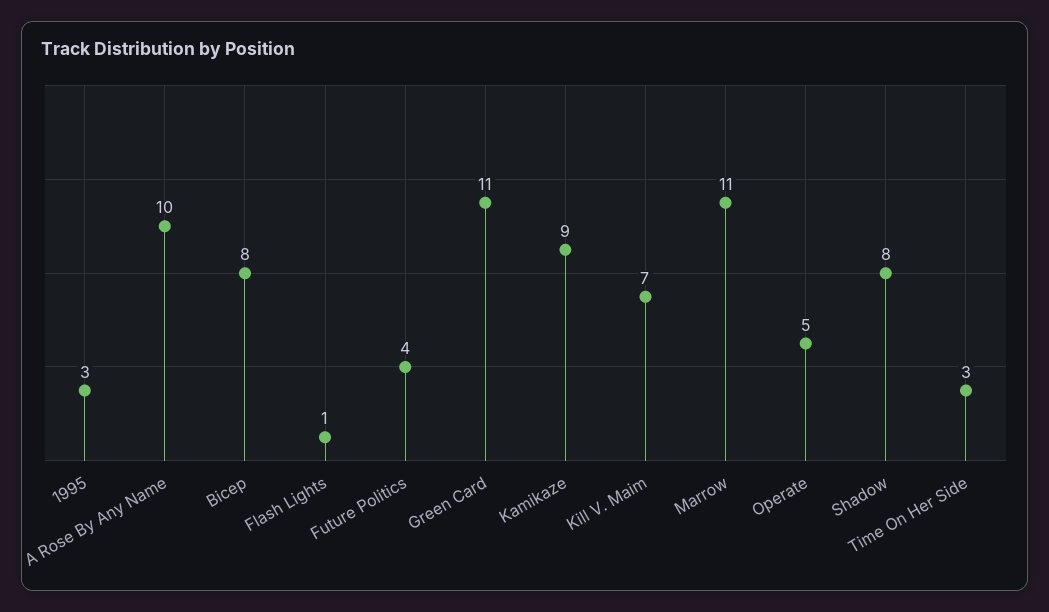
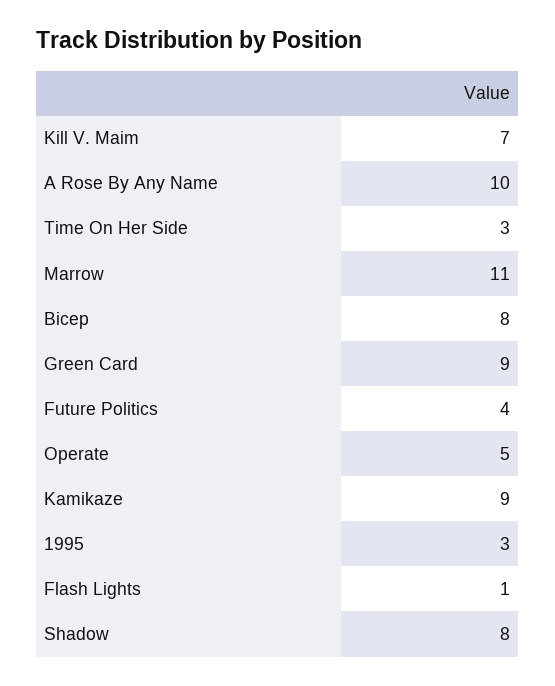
Green Card: 11 -> 9

